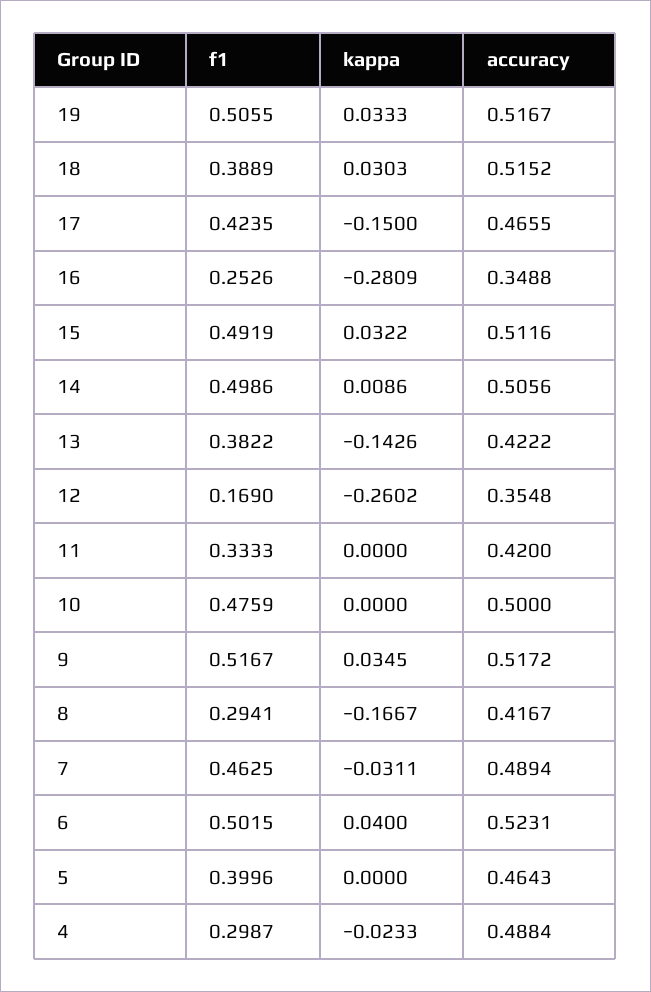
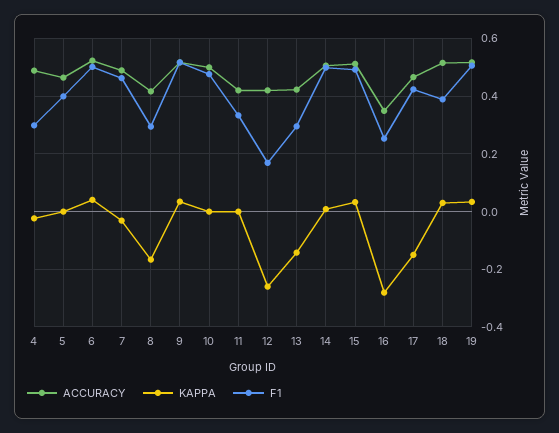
f1, 13: 0.3822 -> 0.3
accuracy, 12: 0.3548 -> 0.425

